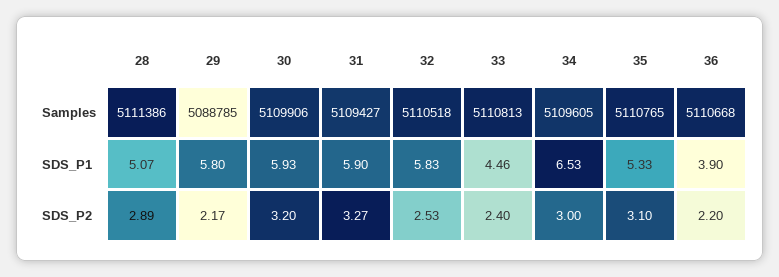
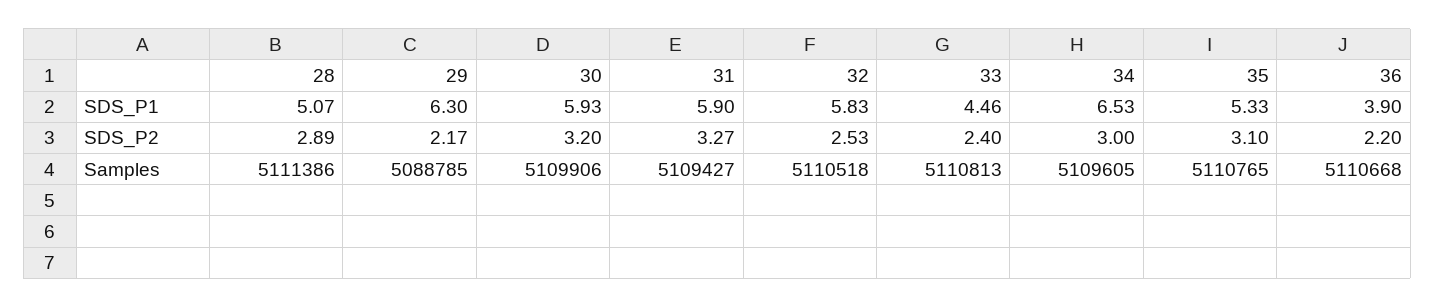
29, SDS_P1: 5.8 -> 6.3

